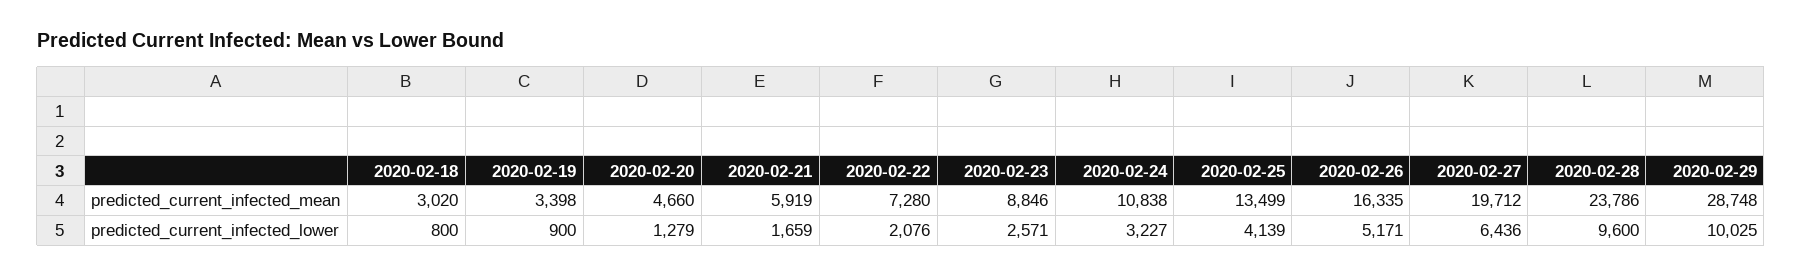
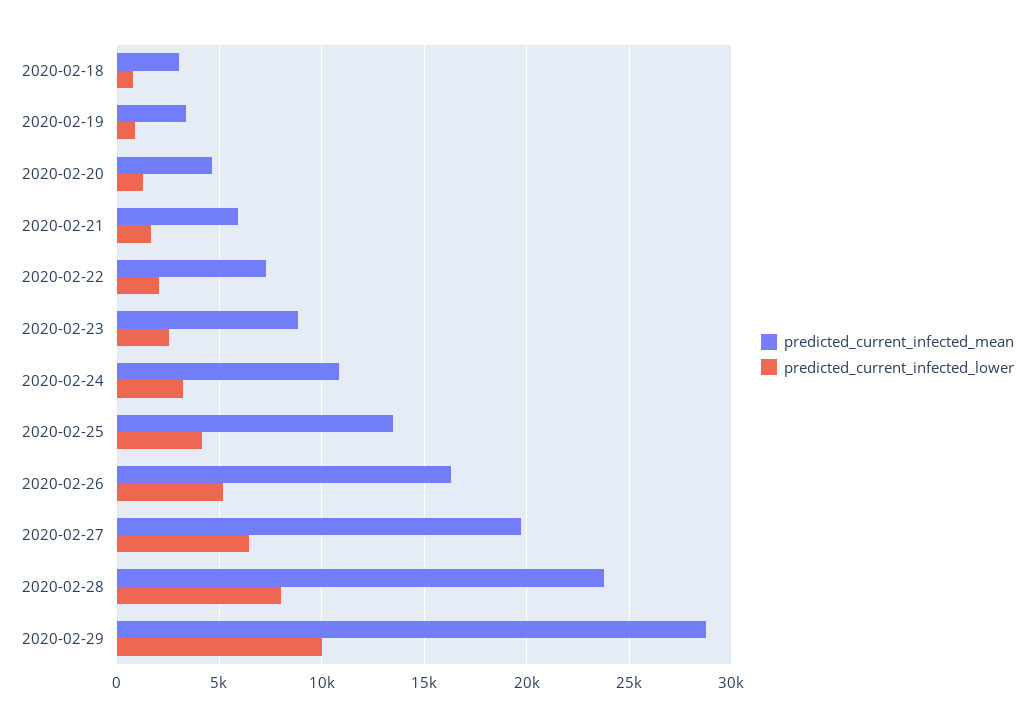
predicted_current_infected_lower, 2020-02-28: 9600 -> 8000

